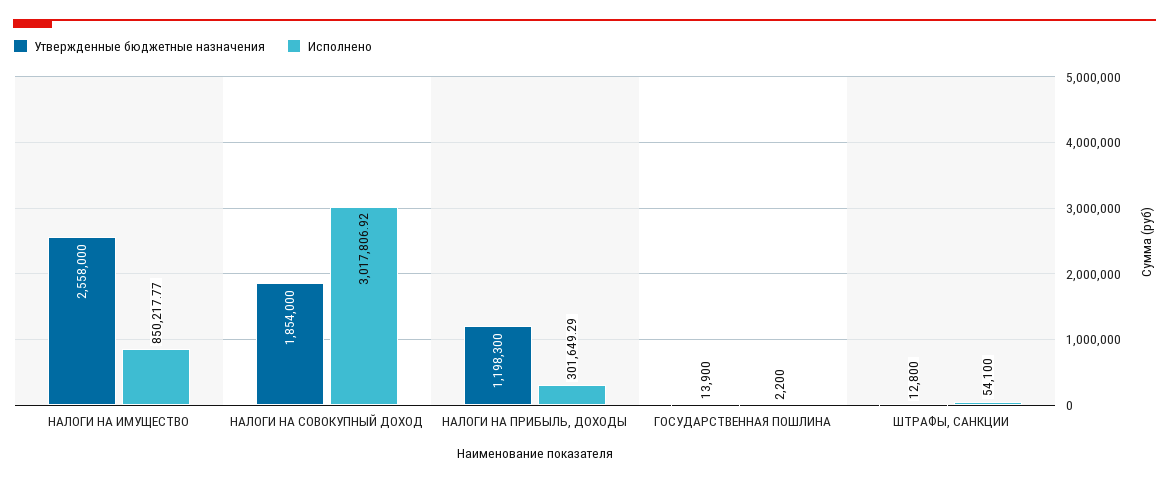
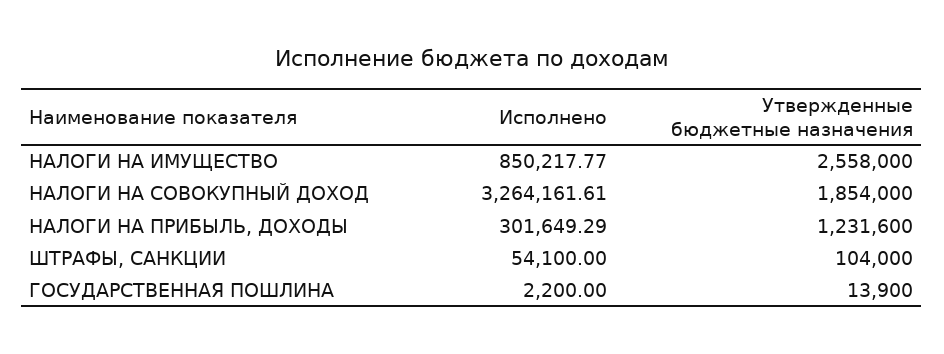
Исполнено, НАЛОГИ НА СОВОКУПНЫЙ ДОХОД: 3017806.92 -> 3264161.61
Утвержденные бюджетные назначения, НАЛОГИ НА ПРИБЫЛЬ, ДОХОДЫ: 1198300 -> 1231600
Утвержденные бюджетные назначения, ШТРАФЫ, САНКЦИИ: 12800 -> 104000

